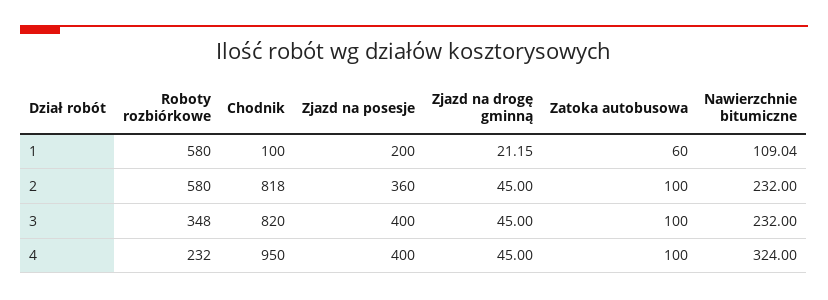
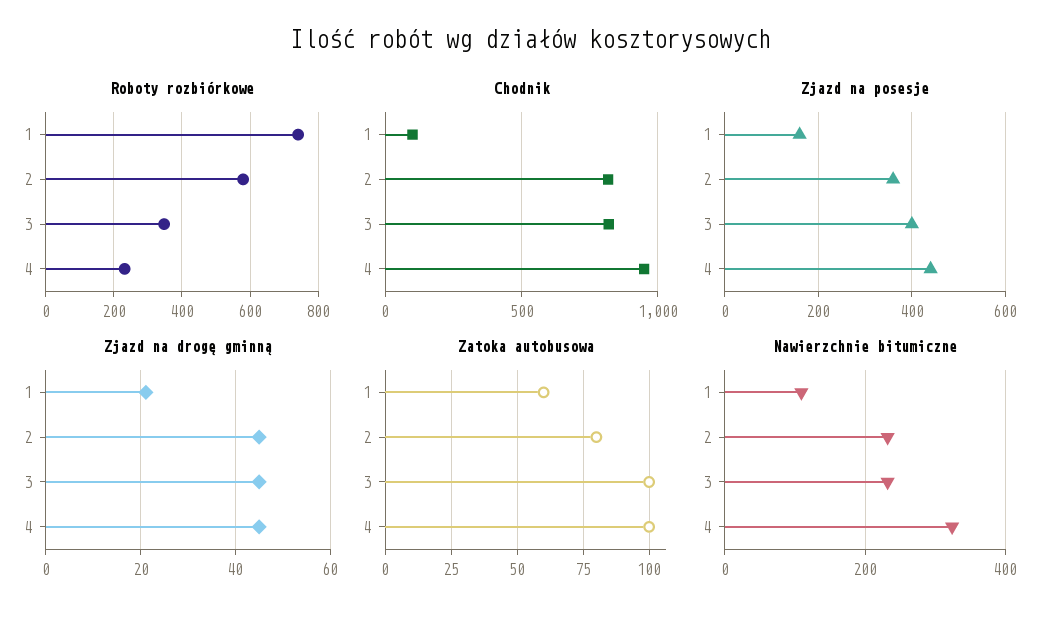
Roboty rozbiórkowe, 1: 580 -> 740
Zjazd na posesje, 1: 200 -> 160
Zatoka autobusowa, 2: 100 -> 80
Zjazd na posesje, 4: 400 -> 440

